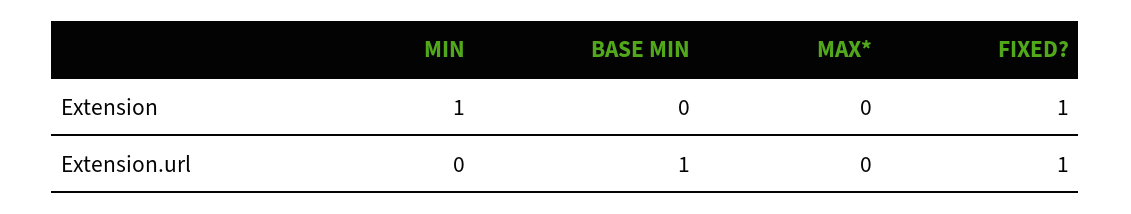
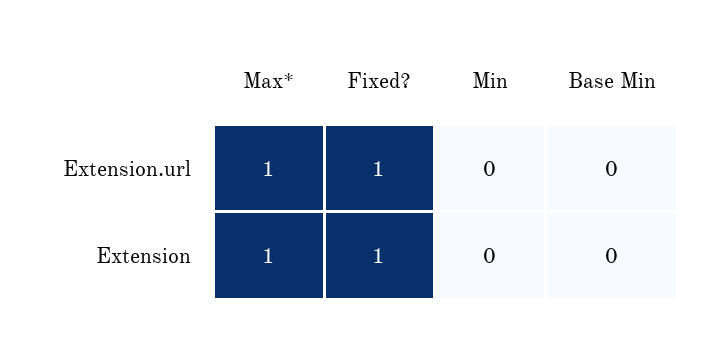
MIN, Extension: 1 -> 0
MAX*, Extension: 0 -> 1
BASE MIN, Extension.url: 1 -> 0
MAX*, Extension.url: 0 -> 1

